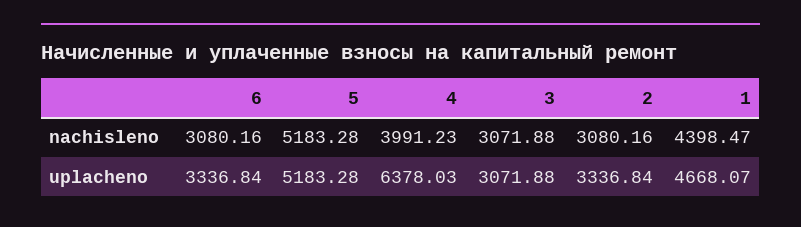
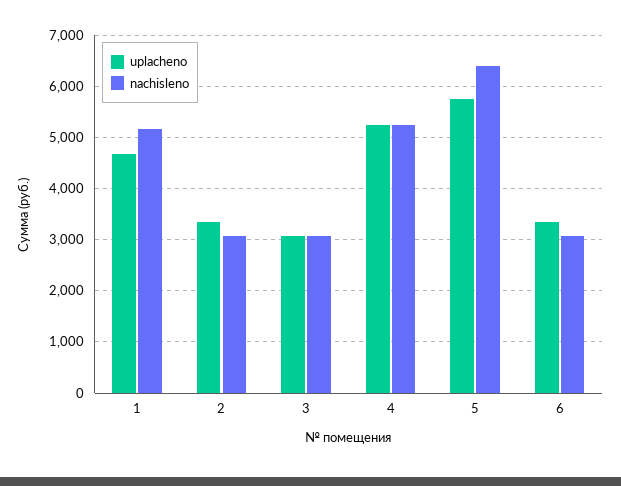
nachisleno, 5: 5183.28 -> 6400
nachisleno, 4: 3991.23 -> 5200
nachisleno, 1: 4398.47 -> 5200
uplacheno, 5: 5183.28 -> 5800
uplacheno, 4: 6378.03 -> 5200

